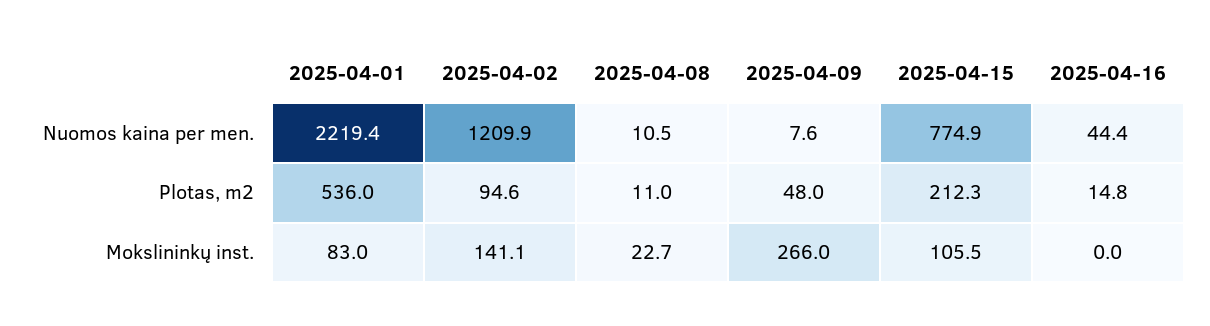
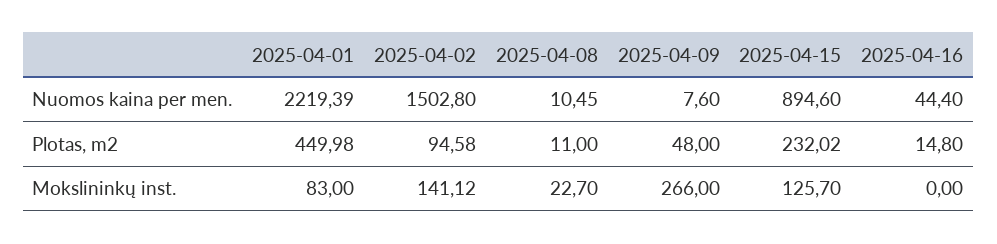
2025-04-02, Nuomos kaina per men.: 1209.9 -> 1502.8
2025-04-15, Nuomos kaina per men.: 774.9 -> 894.6
2025-04-01, Plotas, m2: 536 -> 449.98
2025-04-15, Plotas, m2: 212.3 -> 232.02
2025-04-15, Mokslininkų inst.: 105.5 -> 125.7

